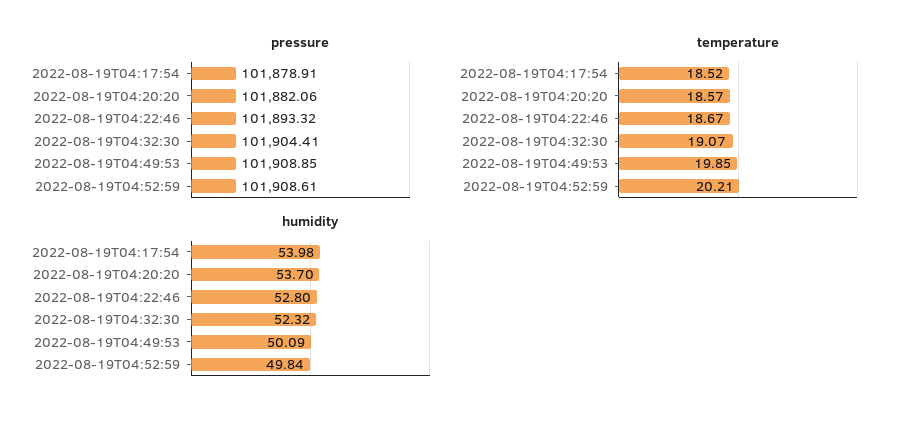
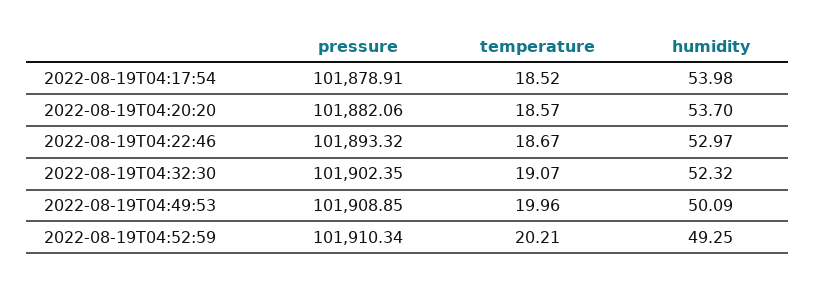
pressure, 2022-08-19T04:32:30: 101904.41 -> 101902.35
pressure, 2022-08-19T04:52:59: 101908.61 -> 101910.34
temperature, 2022-08-19T04:49:53: 19.85 -> 19.96
humidity, 2022-08-19T04:22:46: 52.8 -> 52.97
humidity, 2022-08-19T04:52:59: 49.84 -> 49.25

